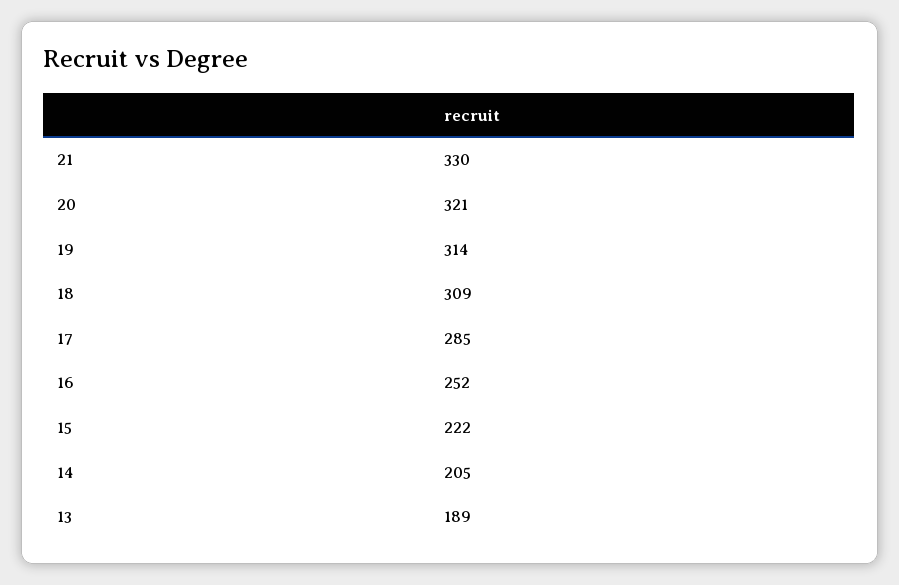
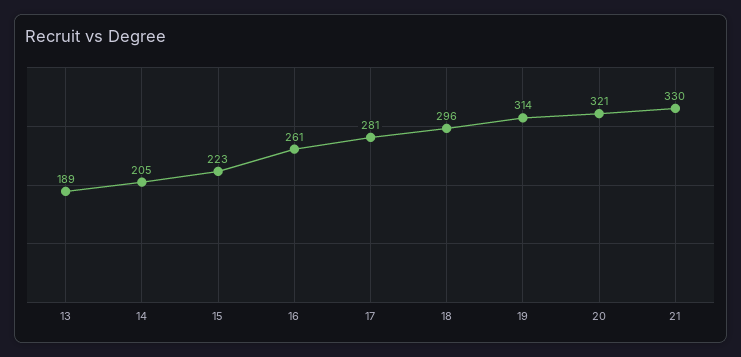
18: 309 -> 296
17: 285 -> 281
16: 252 -> 261
15: 222 -> 223

